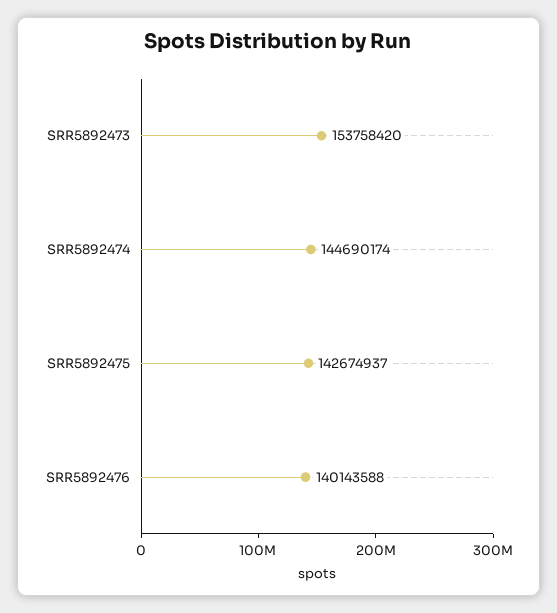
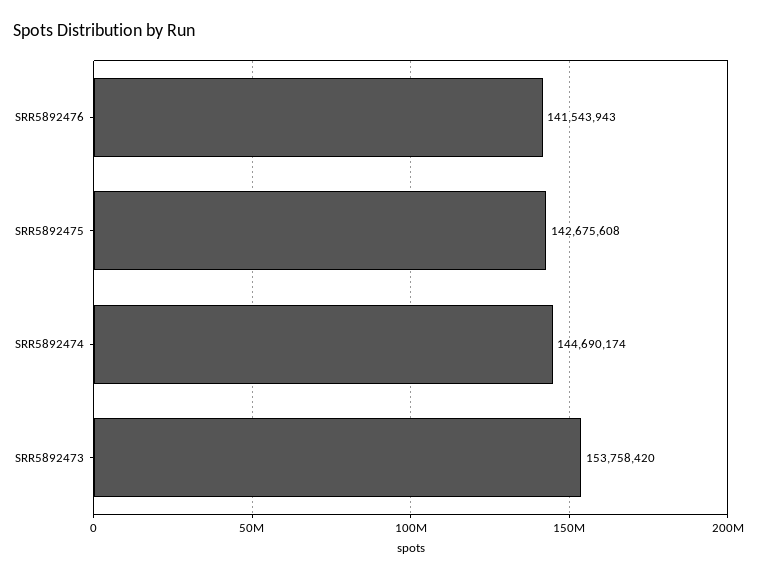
SRR5892475: 142674937 -> 142675608
SRR5892476: 140143588 -> 141543943

